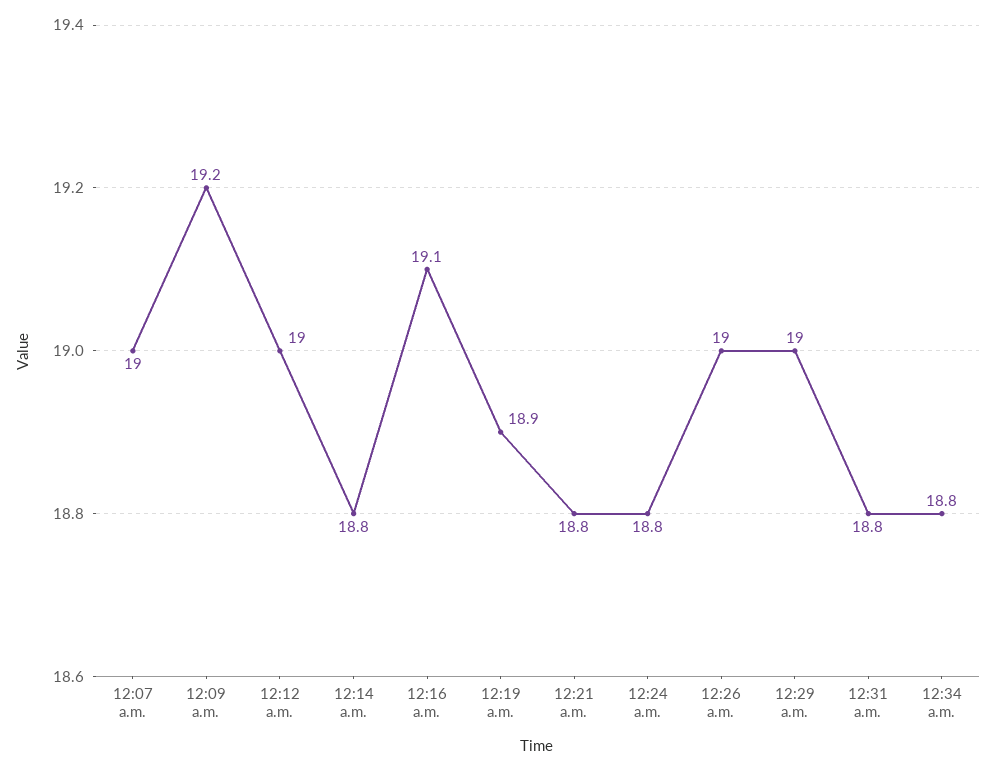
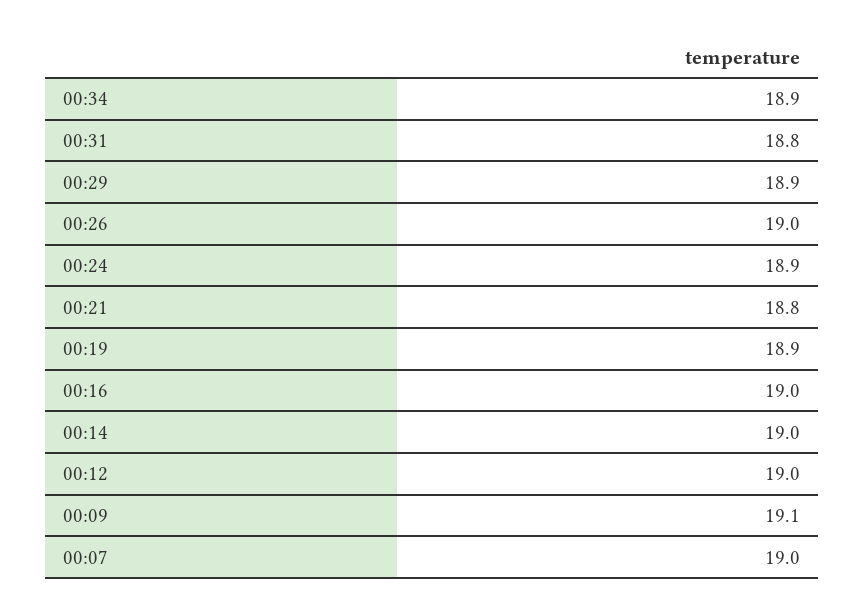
12:09 a.m.: 19.2 -> 19.1
12:14 a.m.: 18.8 -> 19
12:16 a.m.: 19.1 -> 19
12:24 a.m.: 18.8 -> 18.9
12:29 a.m.: 19 -> 18.9
12:34 a.m.: 18.8 -> 18.9

